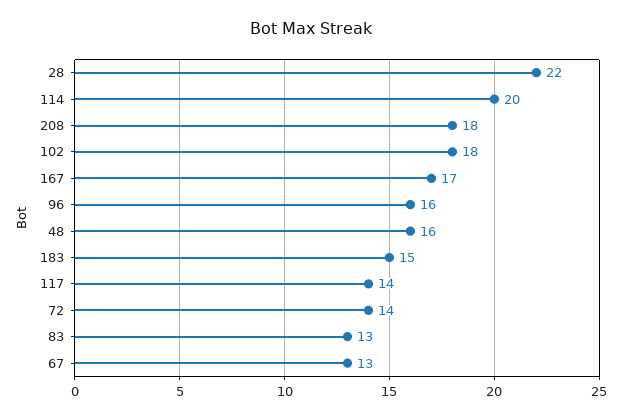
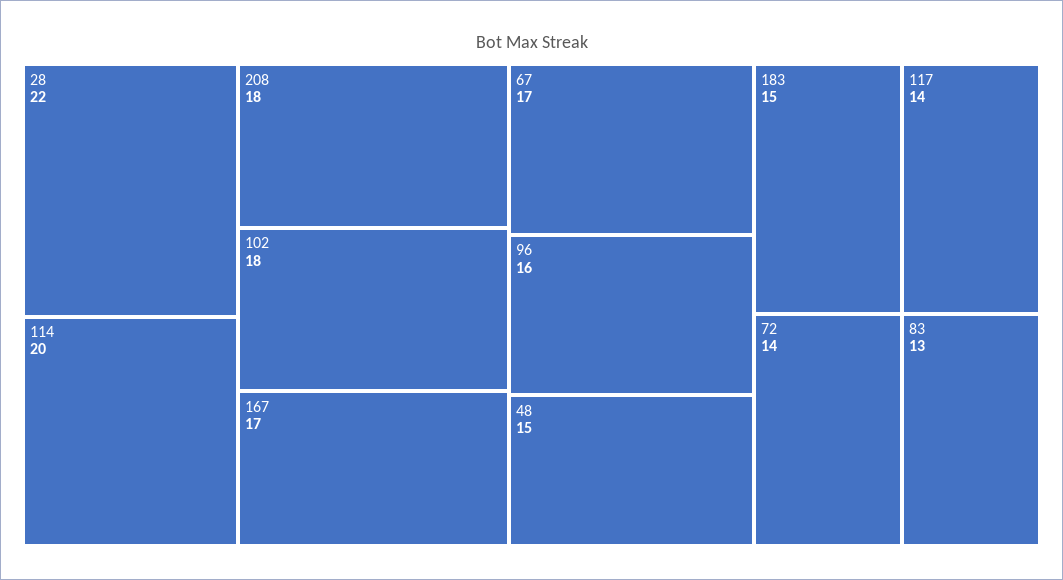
48: 16 -> 15
67: 13 -> 17

